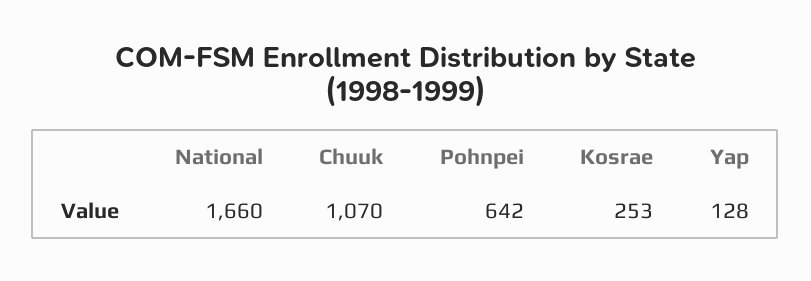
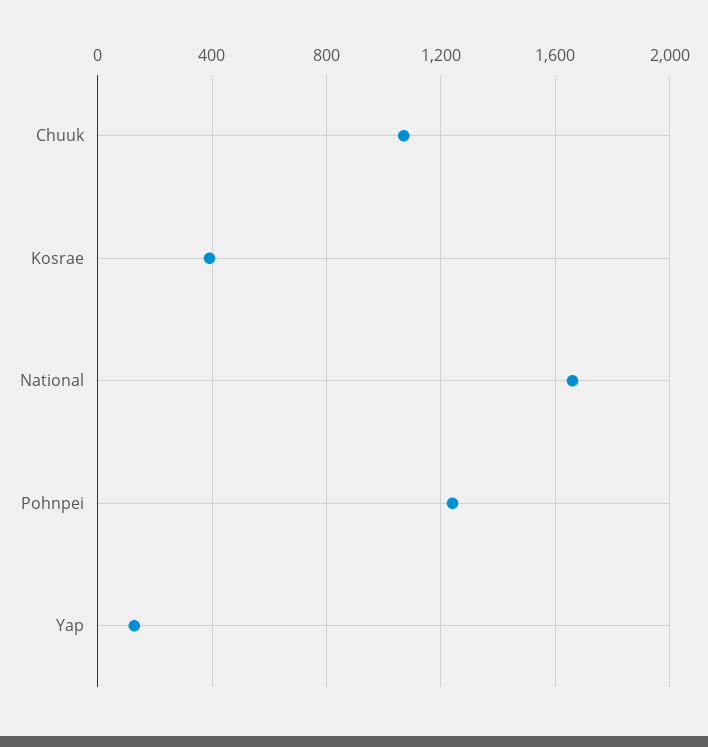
Pohnpei: 642 -> 1250
Kosrae: 253 -> 400

